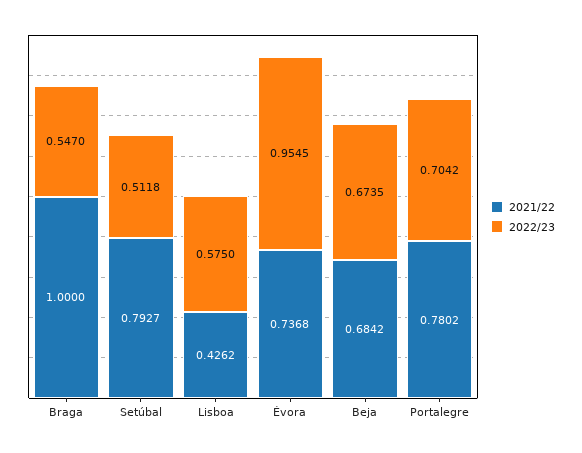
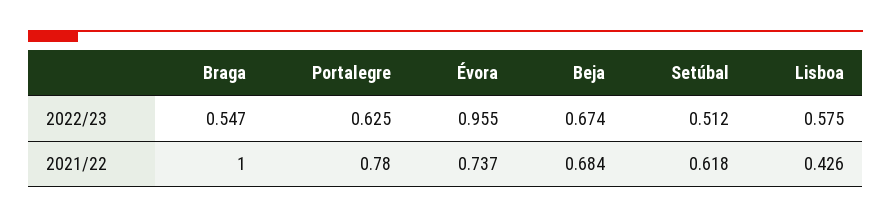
2021/22, Setúbal: 0.7927 -> 0.618
2022/23, Portalegre: 0.7042 -> 0.625

